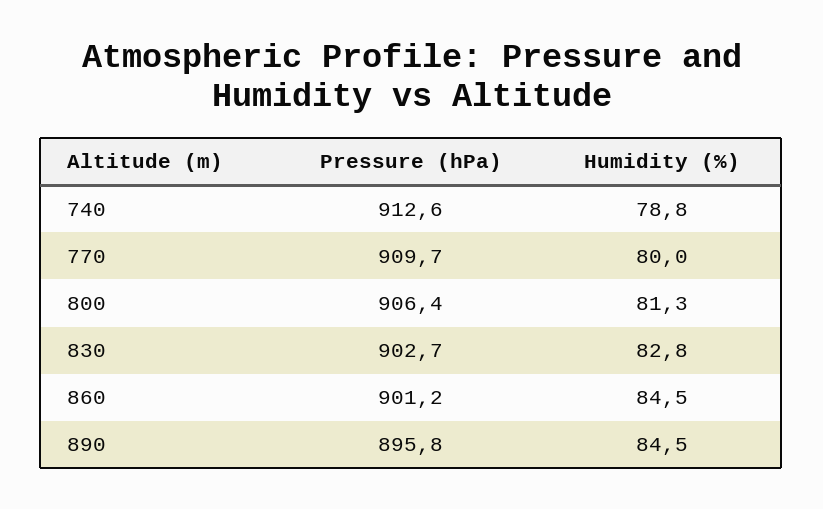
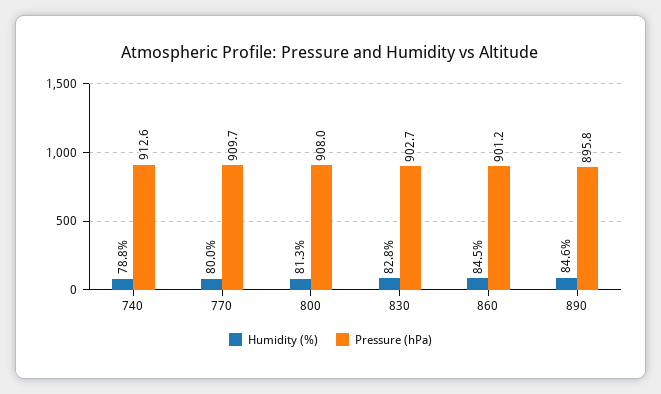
Pressure (hPa), 800: 906.4 -> 908
Humidity (%), 890: 84.5 -> 84.6

